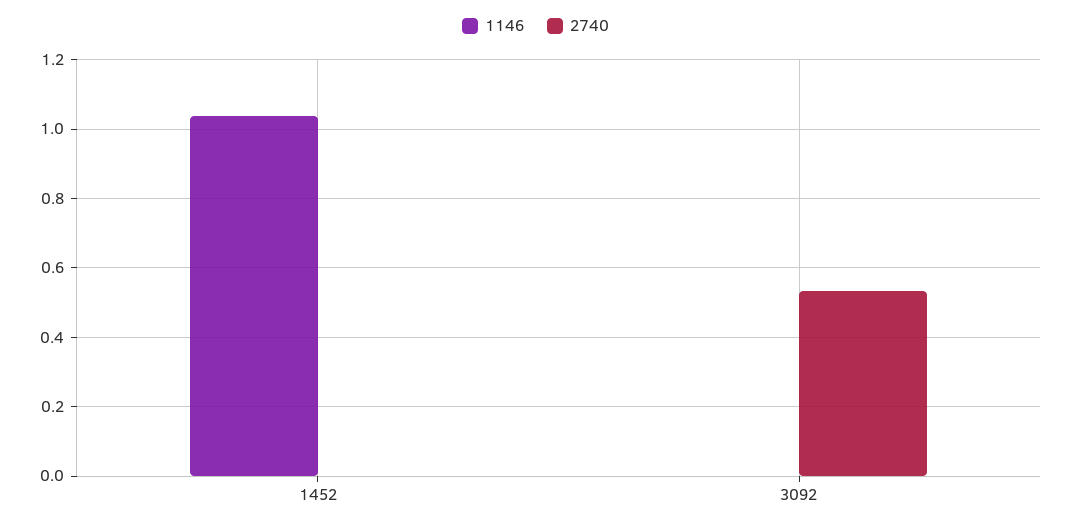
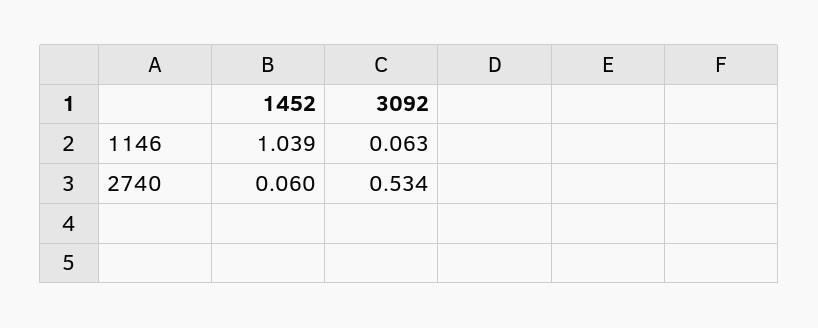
2740, 1452: 0 -> 0.06
1146, 3092: 0 -> 0.063

